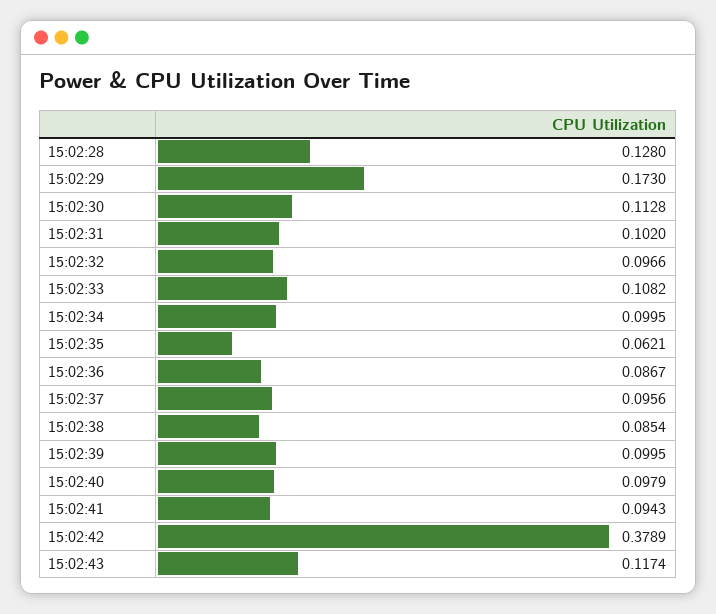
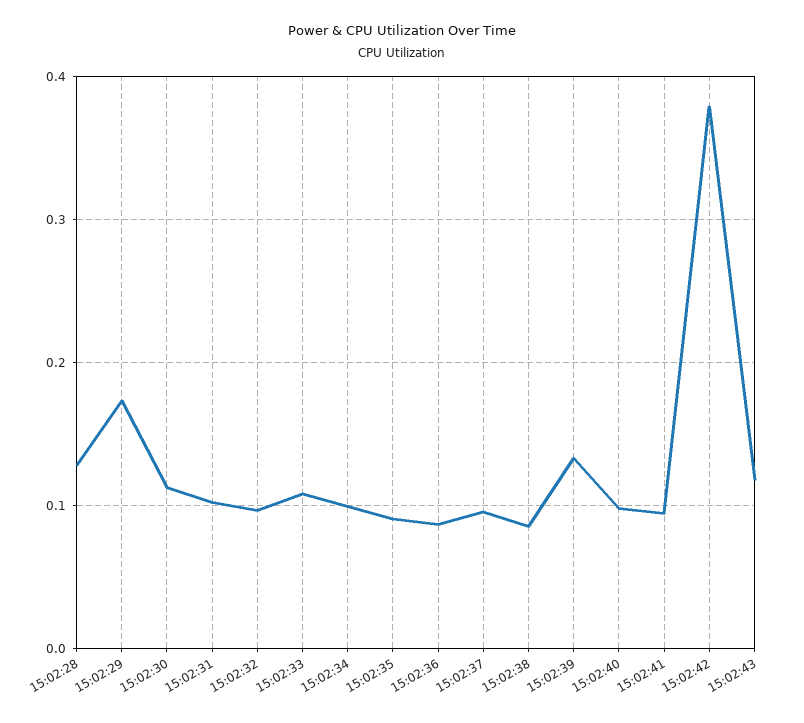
15:02:35: 0.0621 -> 0.09
15:02:39: 0.0995 -> 0.13

